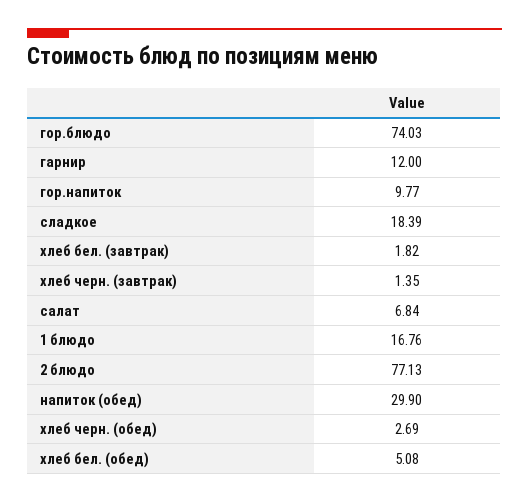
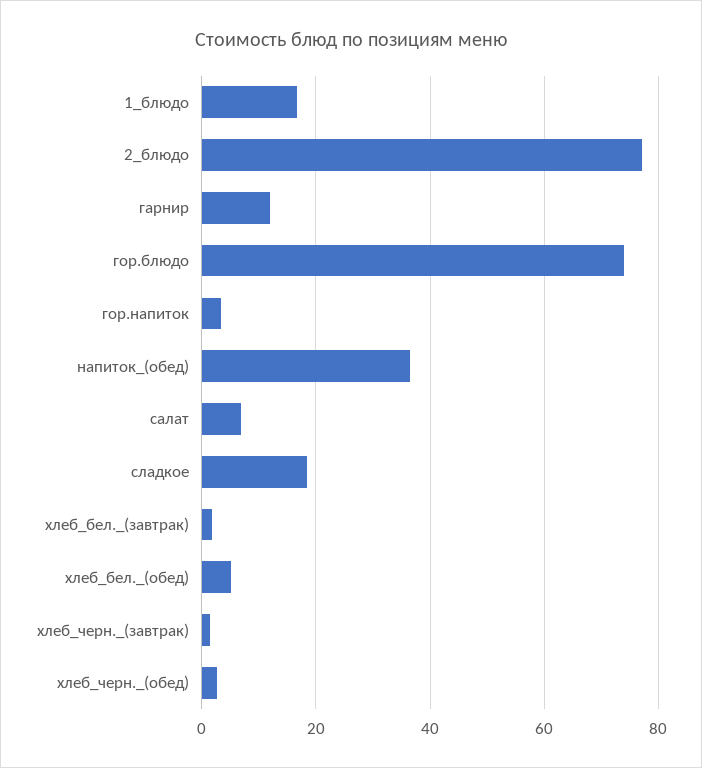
гор.напиток: 9.77 -> 4
напиток (обед): 29.9 -> 36

